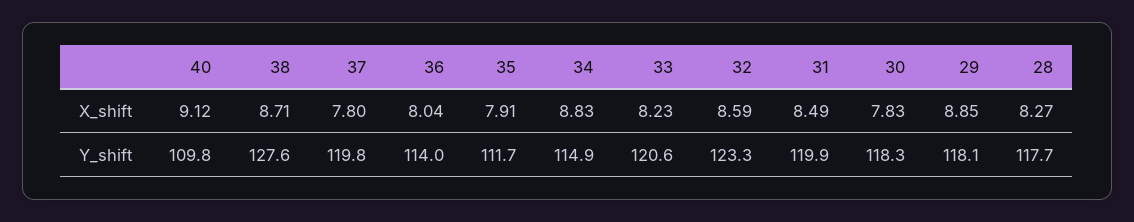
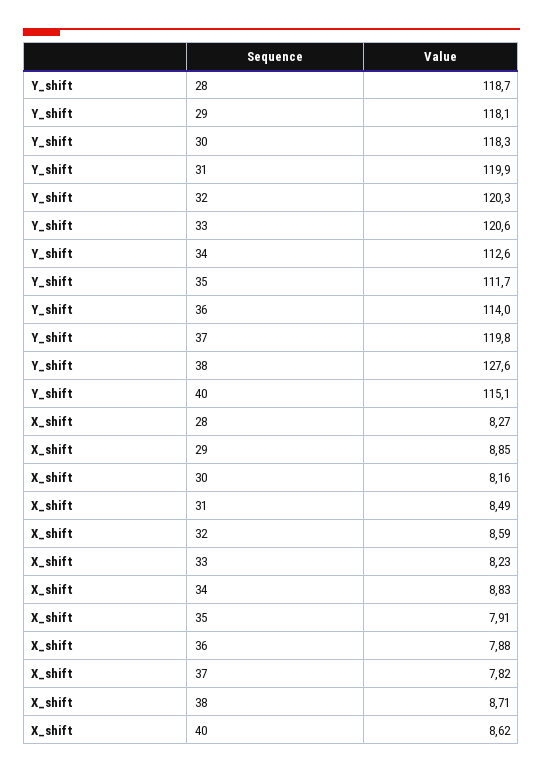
40, X_shift: 9.12 -> 8.62
37, X_shift: 7.8 -> 7.82
36, X_shift: 8.04 -> 7.88
30, X_shift: 7.83 -> 8.16
40, Y_shift: 109.8 -> 115.1
34, Y_shift: 114.9 -> 112.6
32, Y_shift: 123.3 -> 120.3
28, Y_shift: 117.7 -> 118.7

